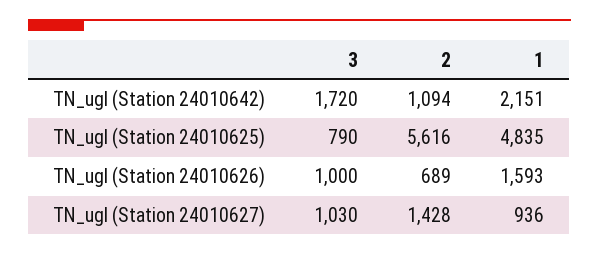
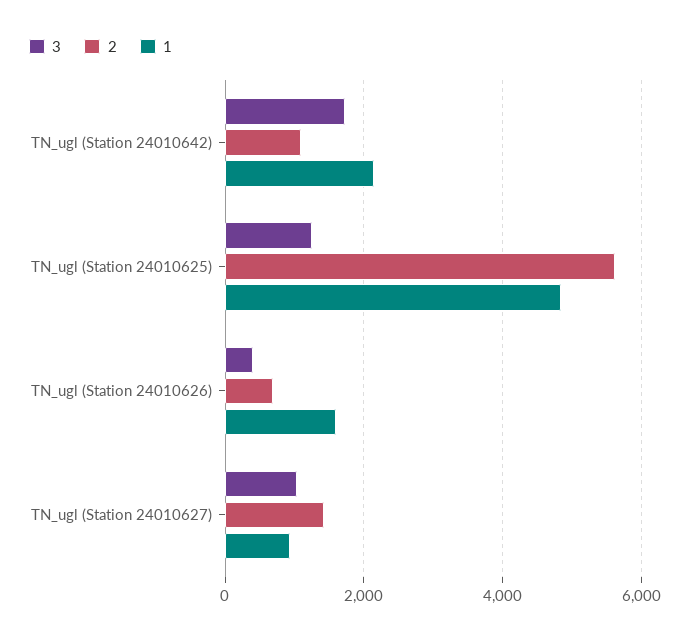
3, TN_ugl (Station 24010625): 790 -> 1200
3, TN_ugl (Station 24010626): 1000 -> 400

